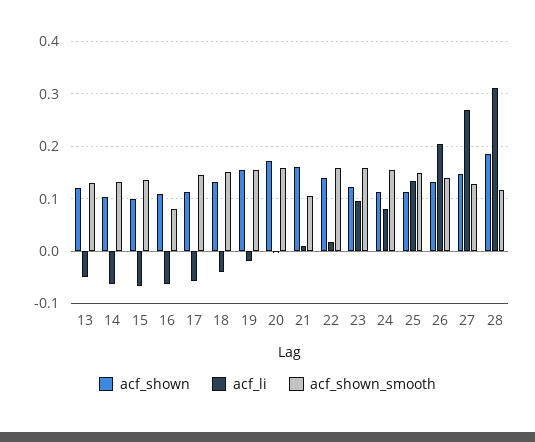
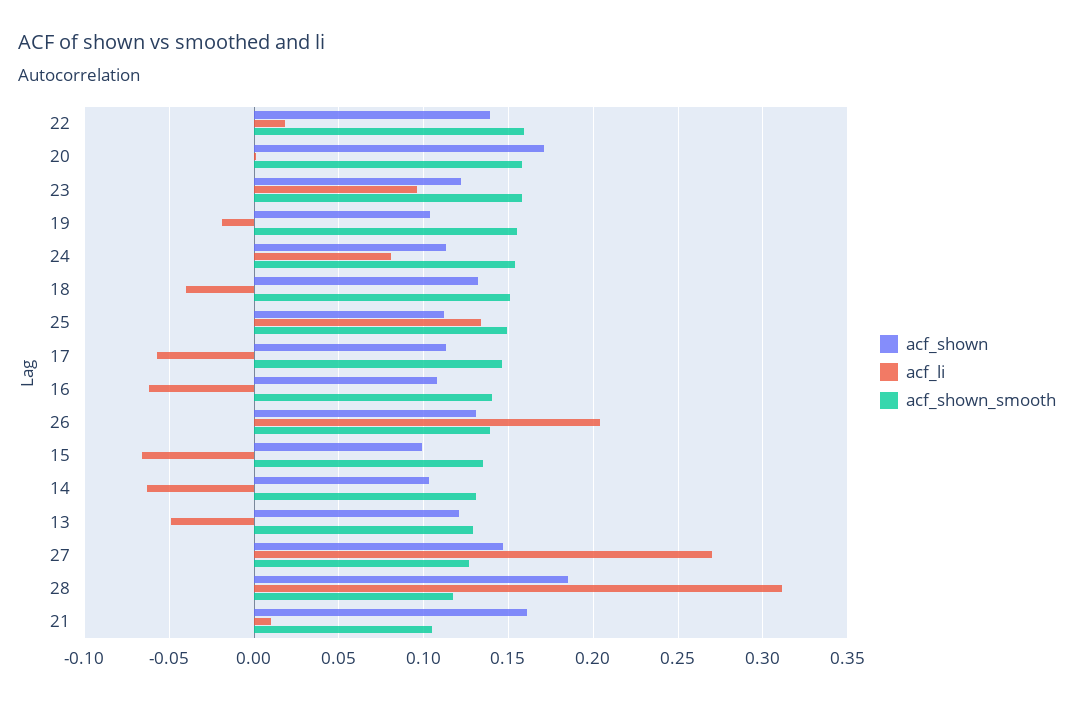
acf_shown_smooth, 16: 0.08 -> 0.14
acf_shown, 19: 0.16 -> 0.105

